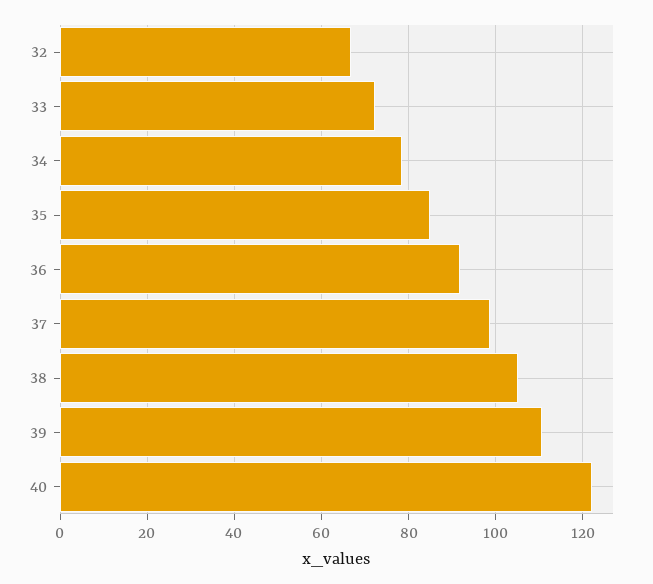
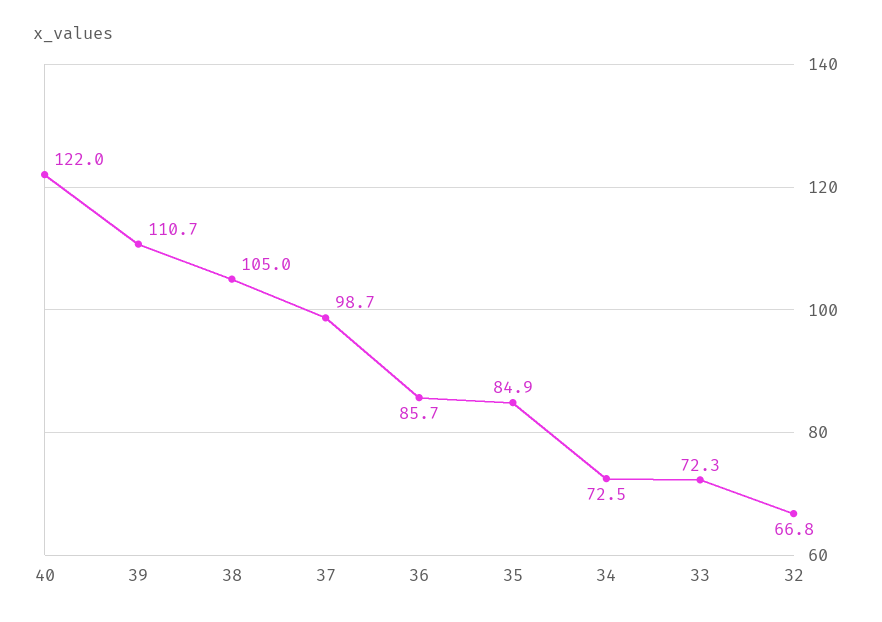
34: 78 -> 72.5
36: 92 -> 85.7

